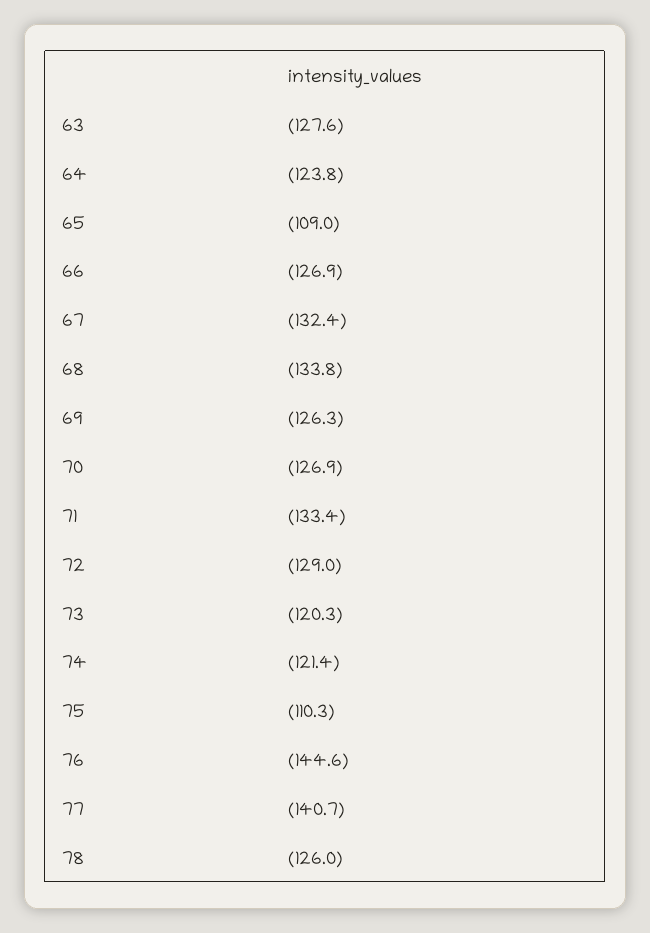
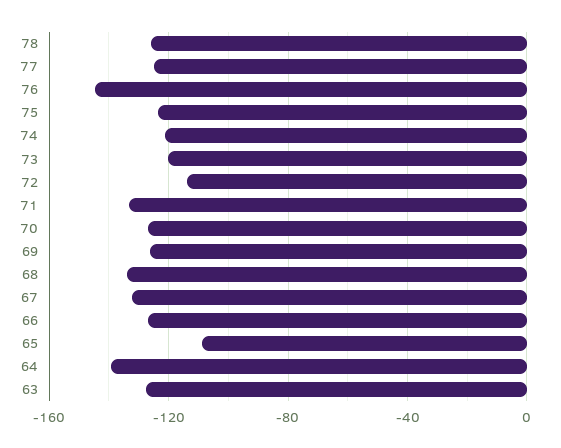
64: -123.8 -> -140
72: -129 -> -115
75: -110.3 -> -125
77: -140.7 -> -125

